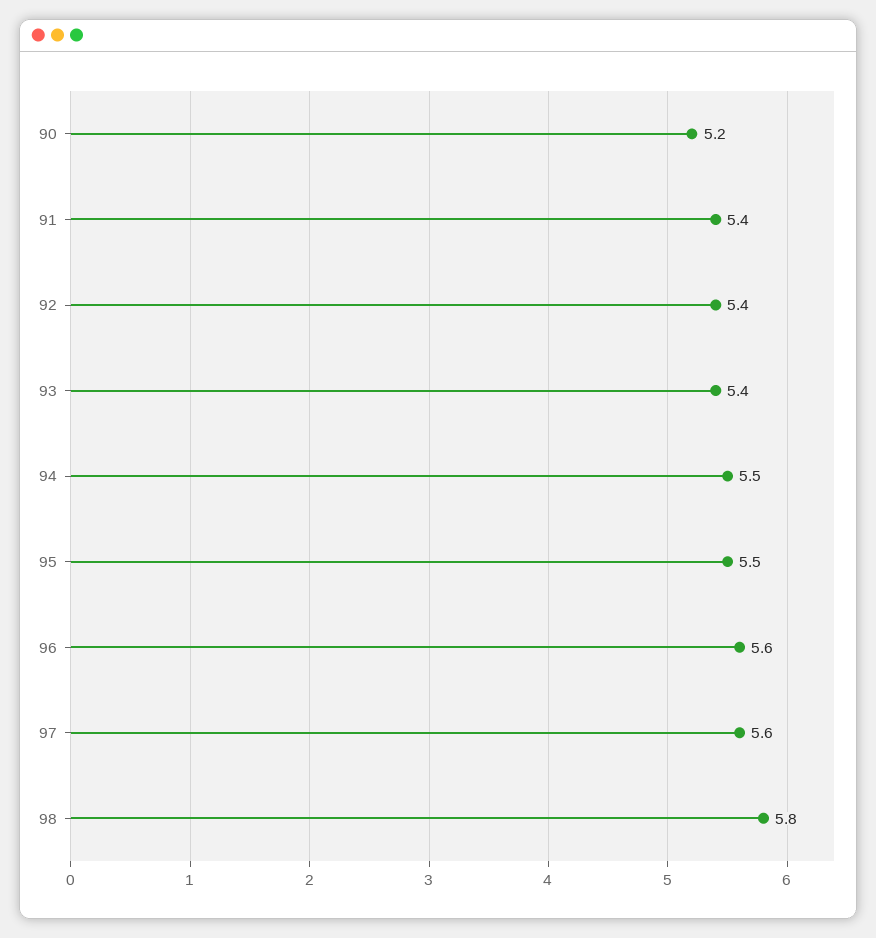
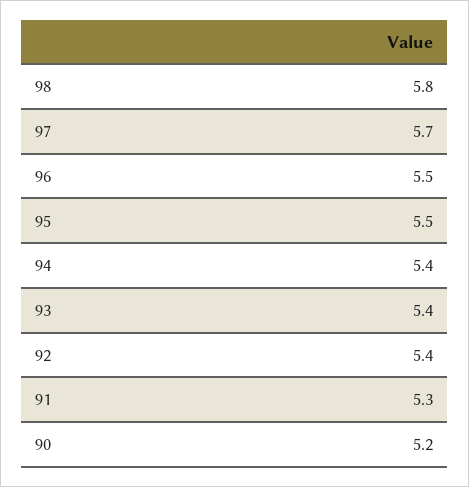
91: 5.4 -> 5.3
94: 5.5 -> 5.4
96: 5.6 -> 5.5
97: 5.6 -> 5.7

